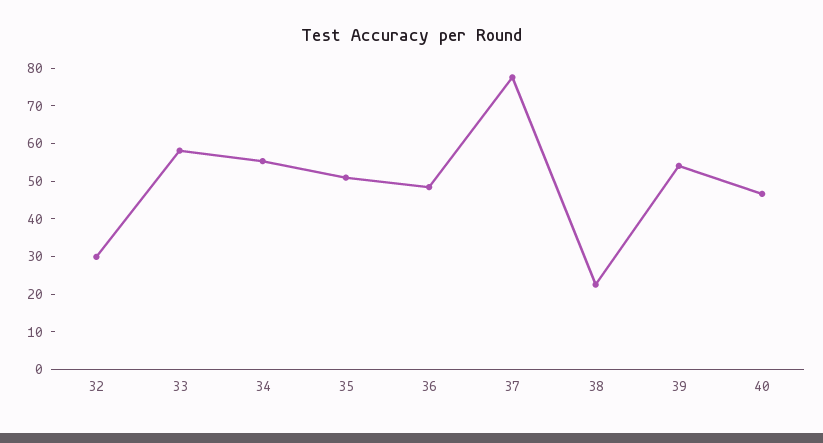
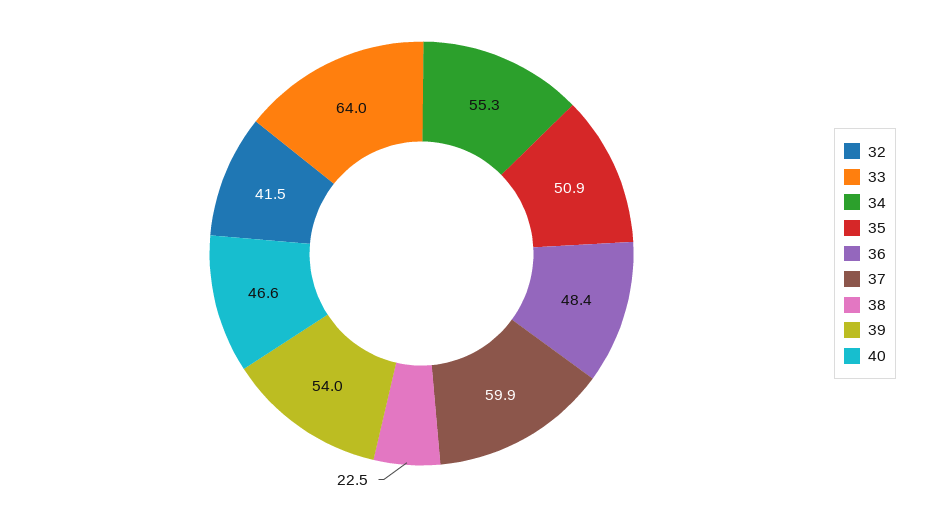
32: 30 -> 41.5
33: 57.5 -> 64
37: 77.5 -> 59.9

